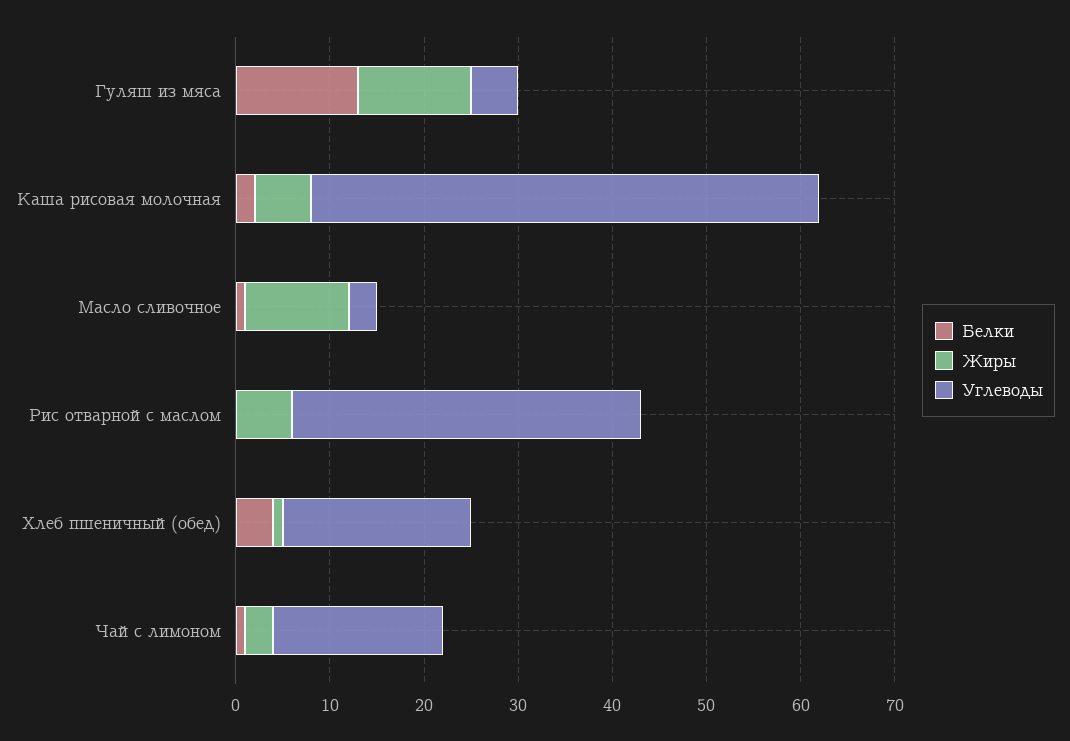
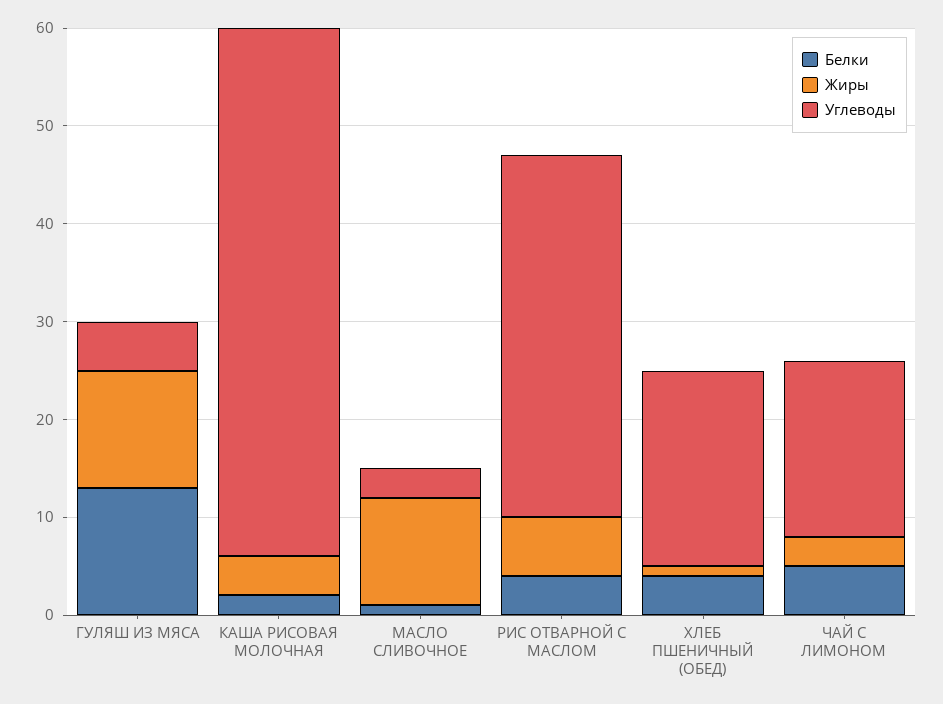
Жиры, Каша рисовая молочная: 6 -> 4
Белки, Рис отварной с маслом: 0 -> 4
Белки, Чай с лимоном: 1 -> 5

